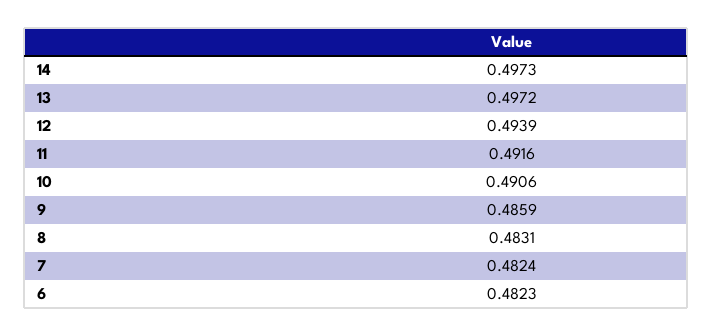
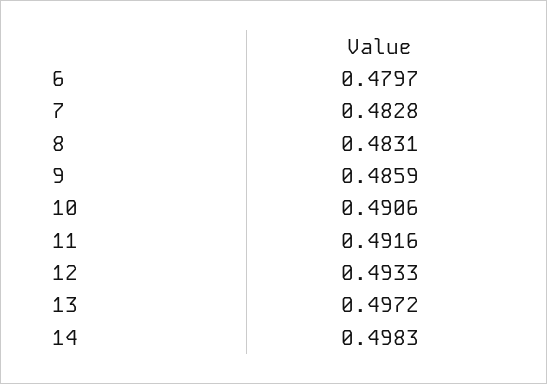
14: 0.4973 -> 0.4983
12: 0.4939 -> 0.4933
7: 0.4824 -> 0.4828
6: 0.4823 -> 0.4797

